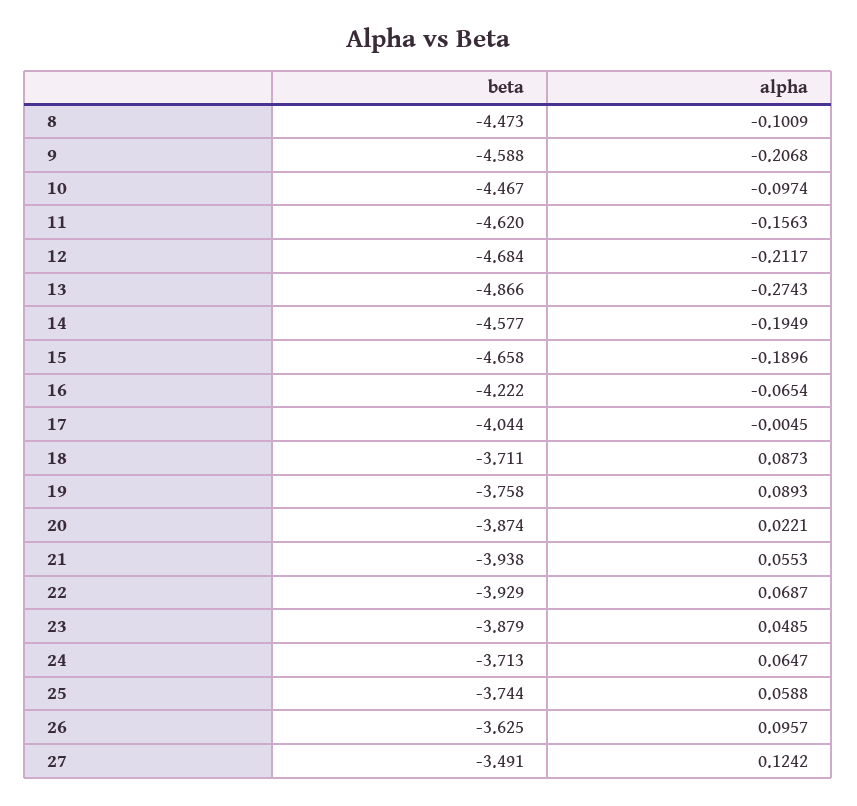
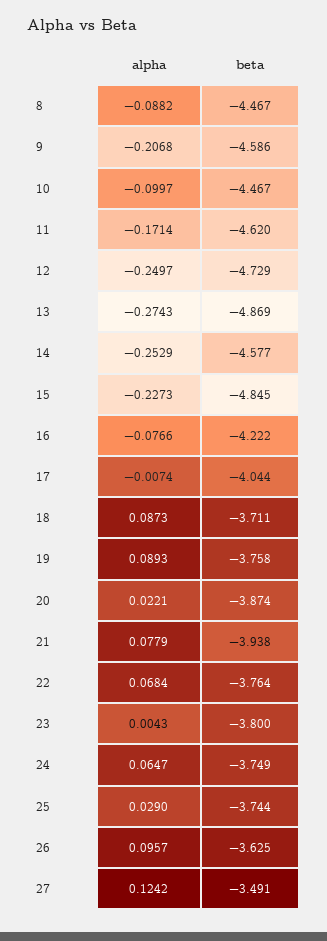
beta, 8: -4.473 -> -4.467
alpha, 8: -0.1009 -> -0.0882
beta, 9: -4.588 -> -4.586
alpha, 10: -0.0974 -> -0.0997
alpha, 11: -0.1563 -> -0.1714
beta, 12: -4.684 -> -4.729
alpha, 12: -0.2117 -> -0.2497
beta, 13: -4.866 -> -4.869
alpha, 14: -0.1949 -> -0.2529
beta, 15: -4.658 -> -4.845
alpha, 15: -0.1896 -> -0.2273
alpha, 16: -0.0654 -> -0.0766
alpha, 17: -0.0045 -> -0.0074
alpha, 21: 0.0553 -> 0.0779
beta, 22: -3.929 -> -3.764
alpha, 22: 0.0687 -> 0.0684
beta, 23: -3.879 -> -3.8
alpha, 23: 0.0485 -> 0.0043
beta, 24: -3.713 -> -3.749
alpha, 25: 0.0588 -> 0.029

